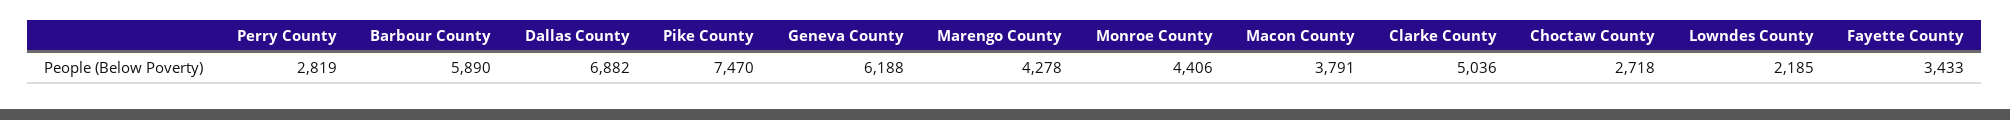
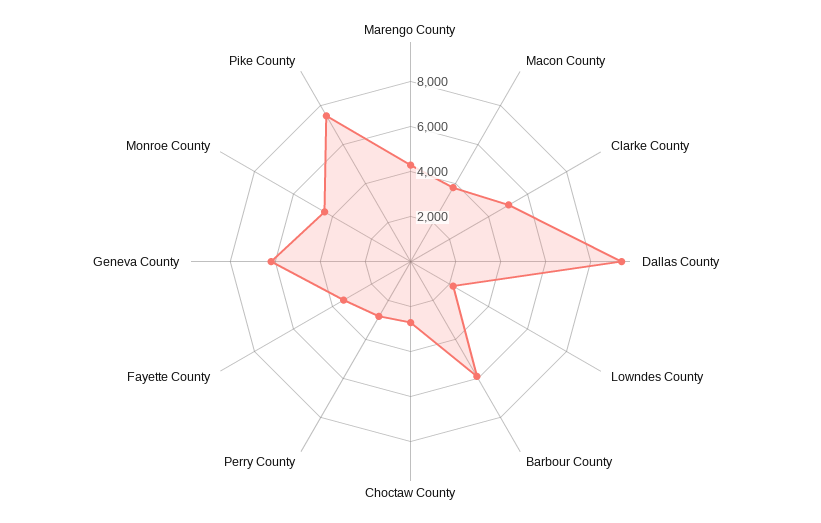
Dallas County: 6882 -> 9500

